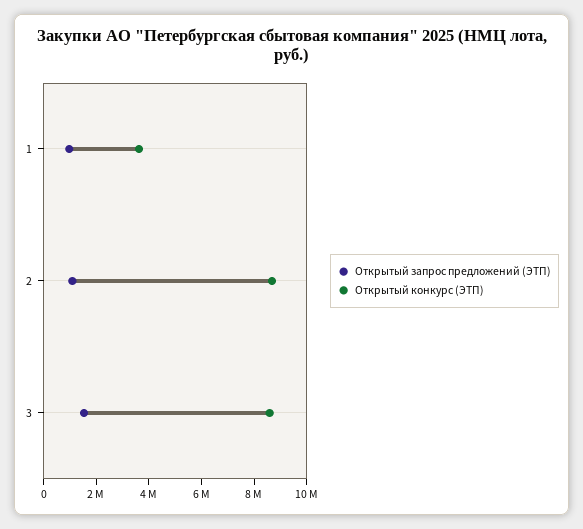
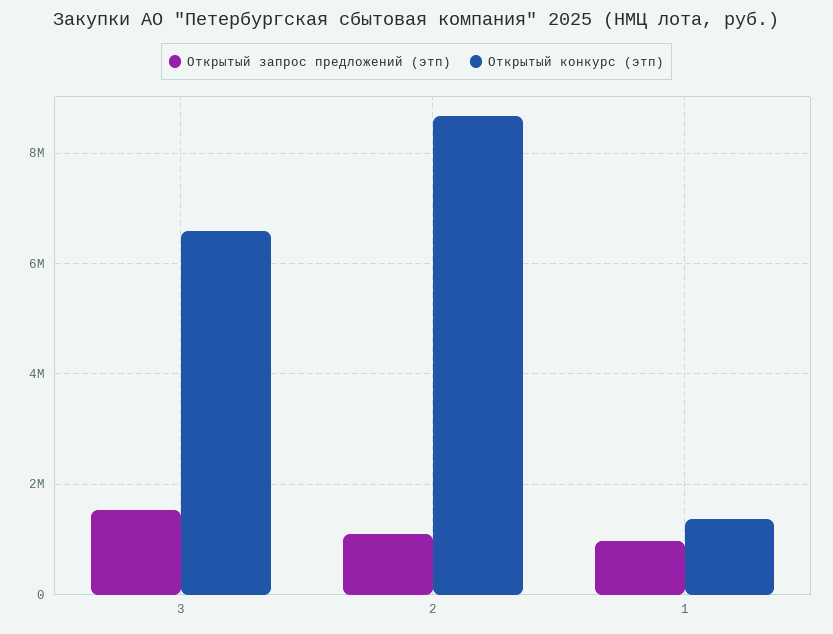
Открытый конкурс (ЭТП), 1: 3500000 -> 1400000
Открытый конкурс (ЭТП), 3: 8500000 -> 6600000

